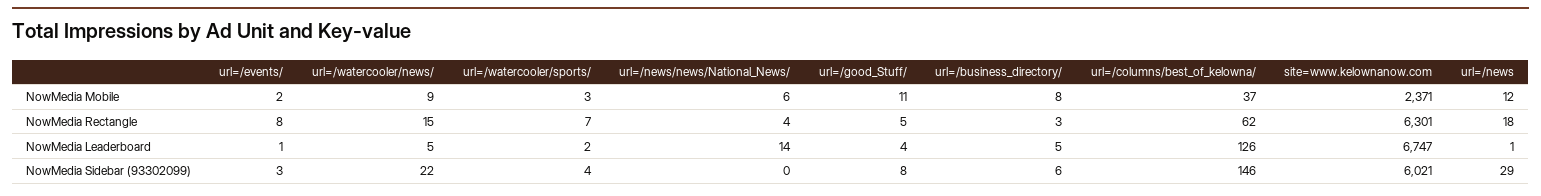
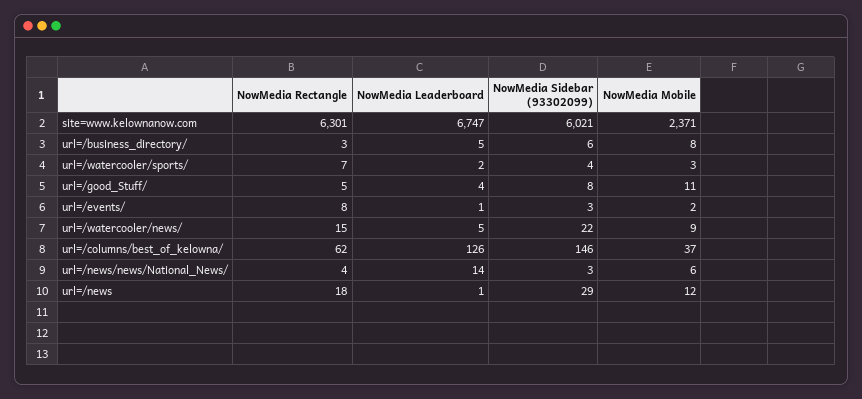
url=/news/news/National_News/, NowMedia Sidebar (93302099): 0 -> 3

